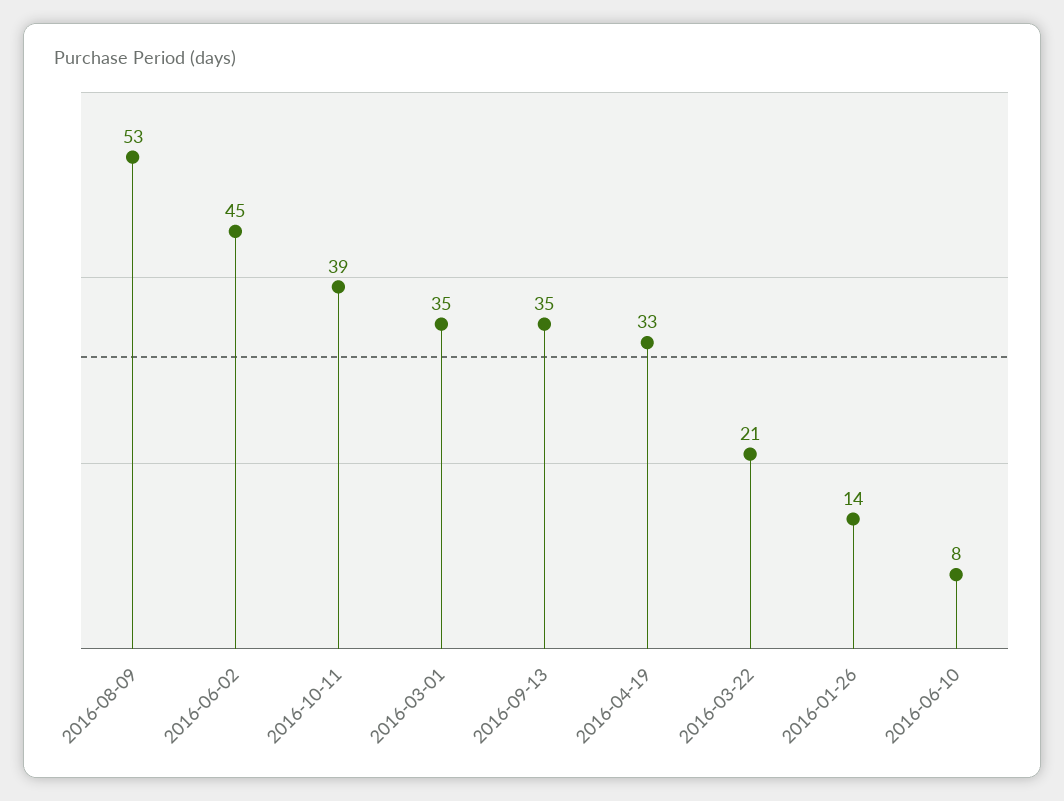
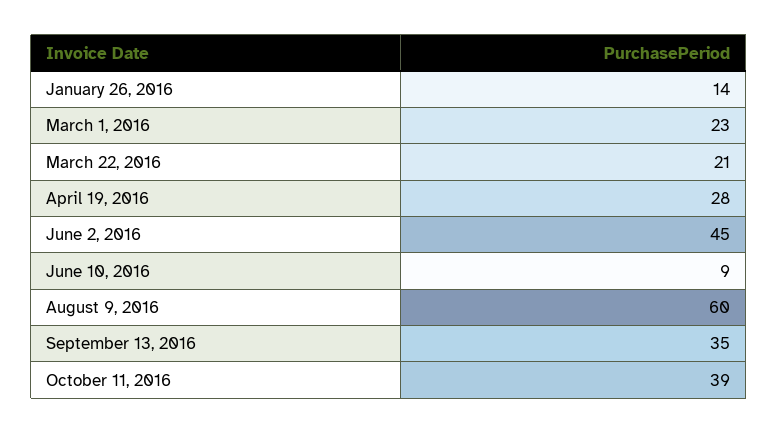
2016-08-09: 53 -> 60
2016-03-01: 35 -> 23
2016-04-19: 33 -> 28
2016-06-10: 8 -> 9

